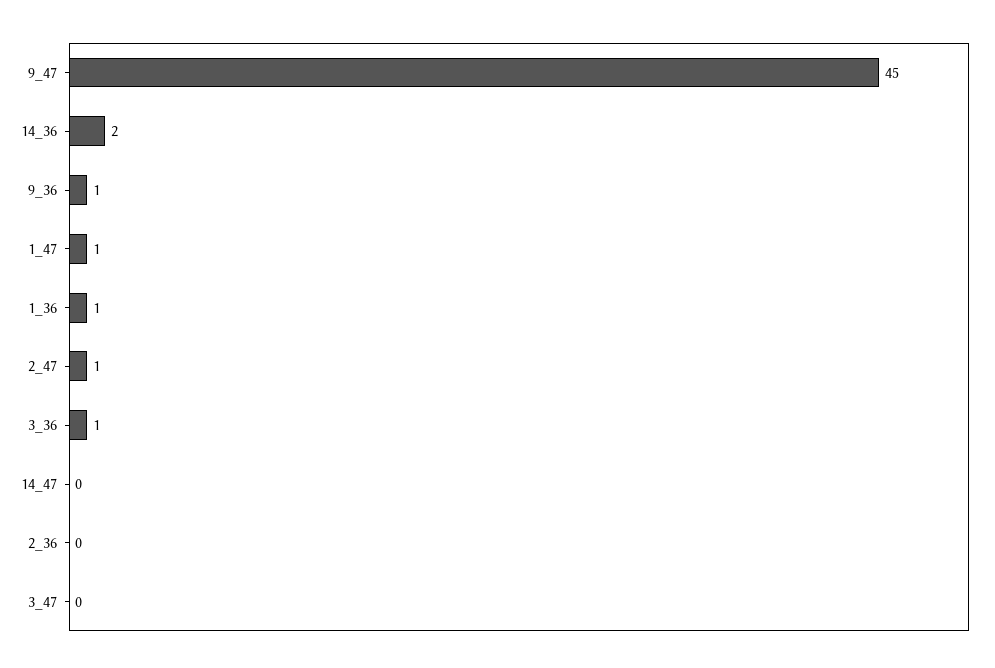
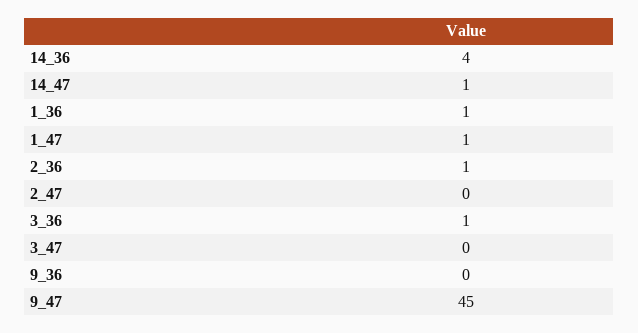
14_36: 2 -> 4
9_36: 1 -> 0
2_47: 1 -> 0
14_47: 0 -> 1
2_36: 0 -> 1

